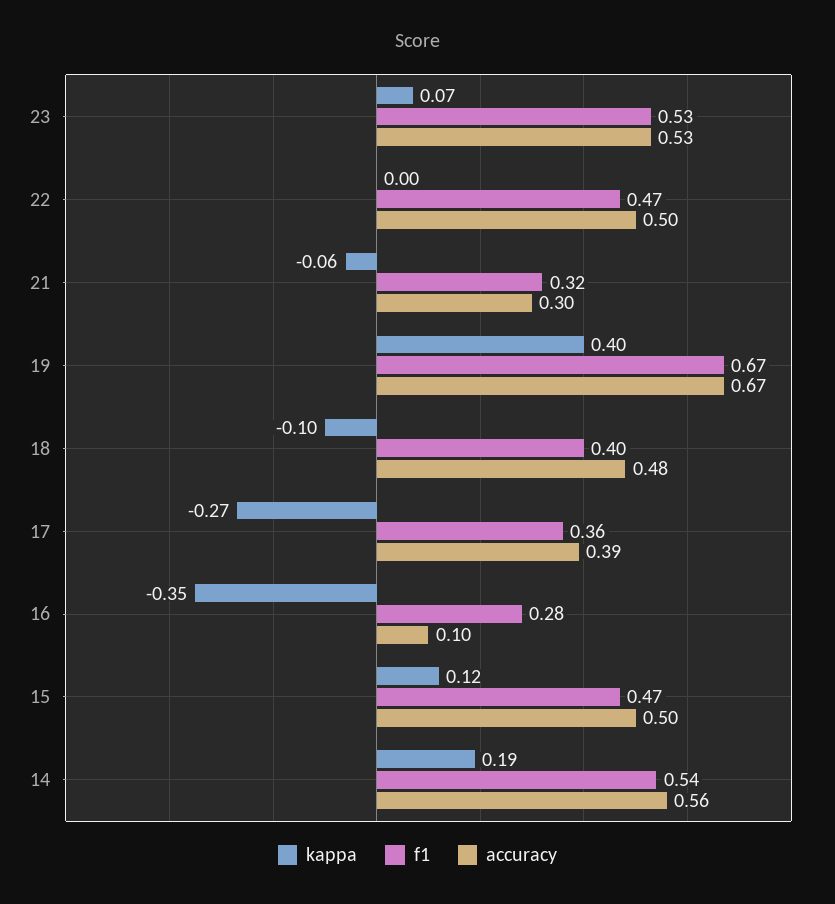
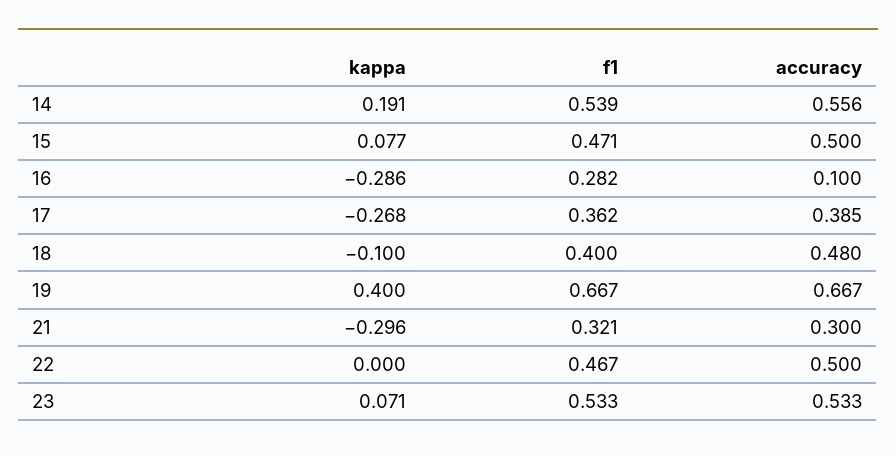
kappa, 21: -0.06 -> -0.296
kappa, 16: -0.35 -> -0.286
kappa, 15: 0.12 -> 0.077

